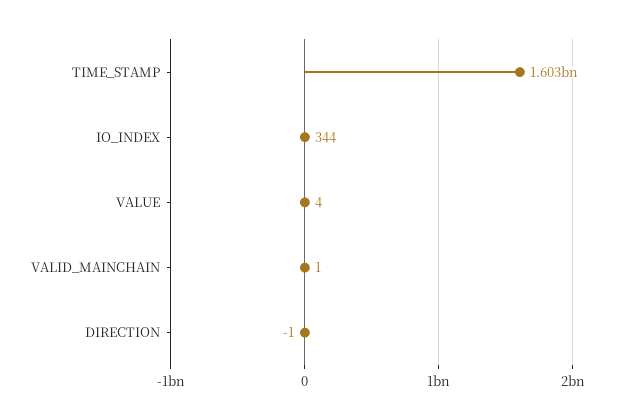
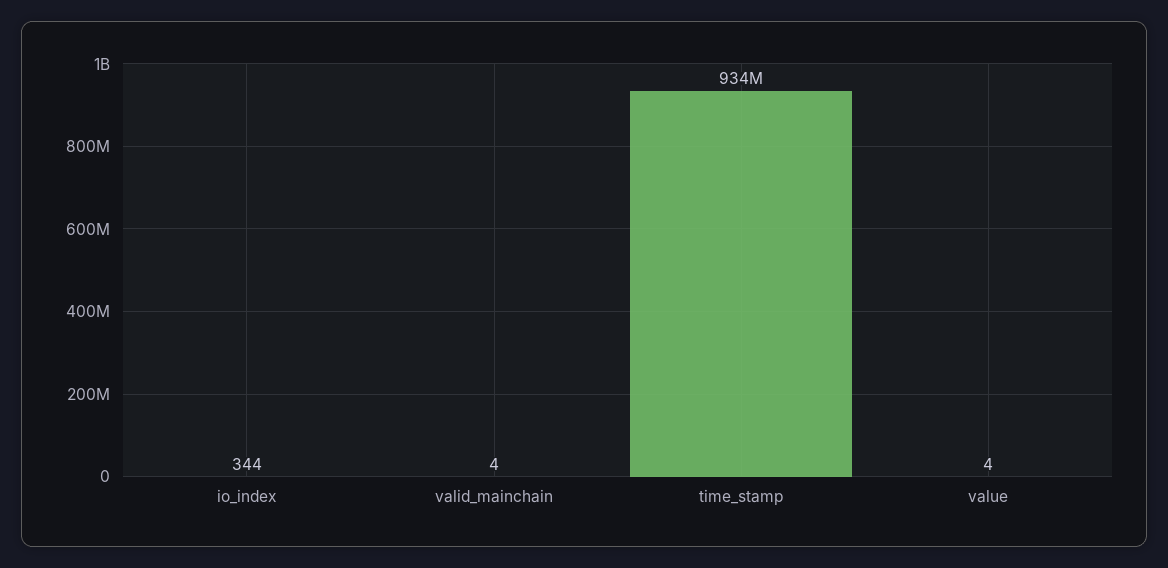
TIME_STAMP: 1603000000 -> 934000000
VALID_MAINCHAIN: 1 -> 4
DIRECTION: -1 -> none

